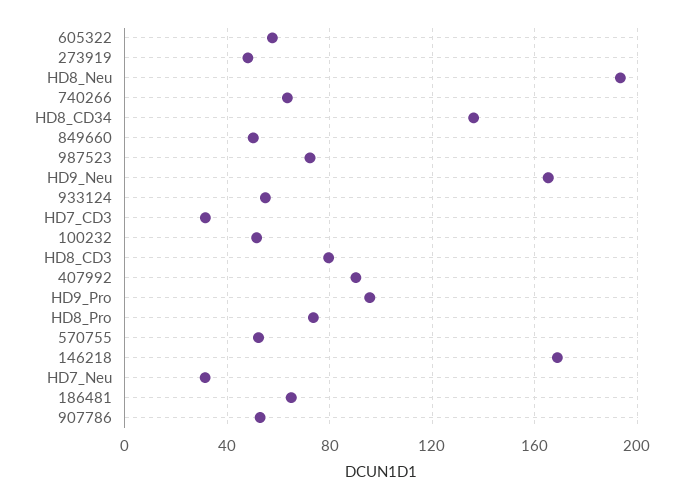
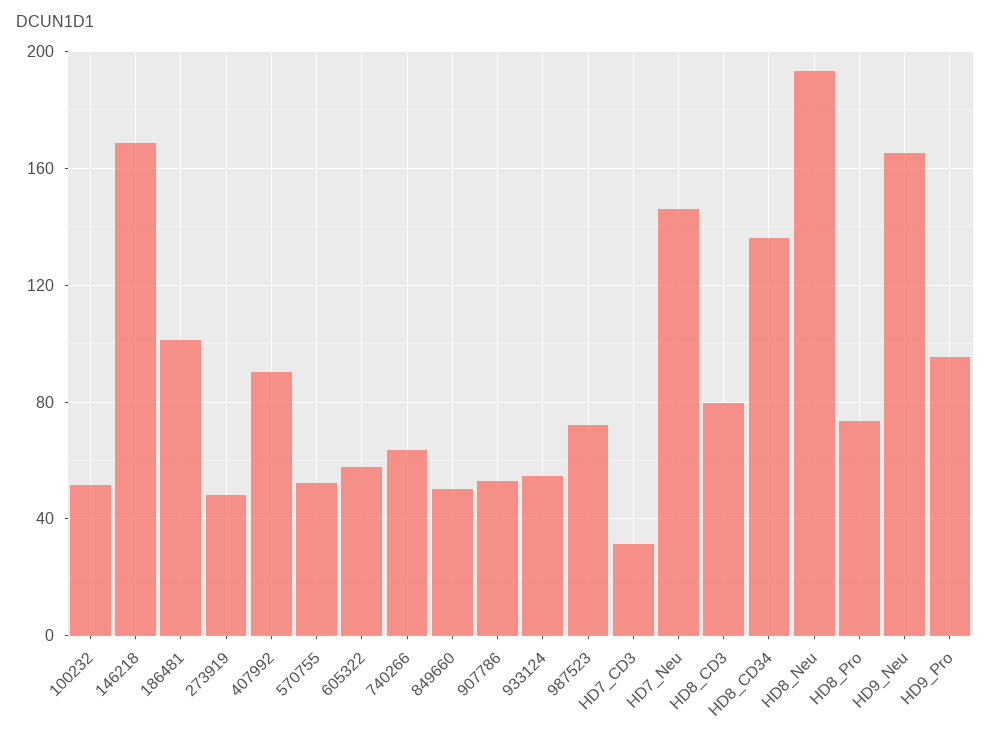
HD7_Neu: 30 -> 145
186481: 65 -> 100

